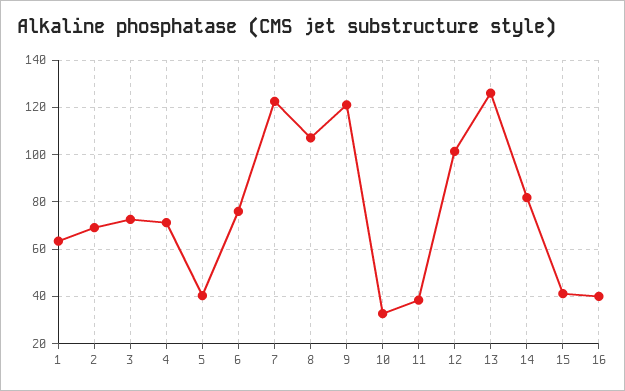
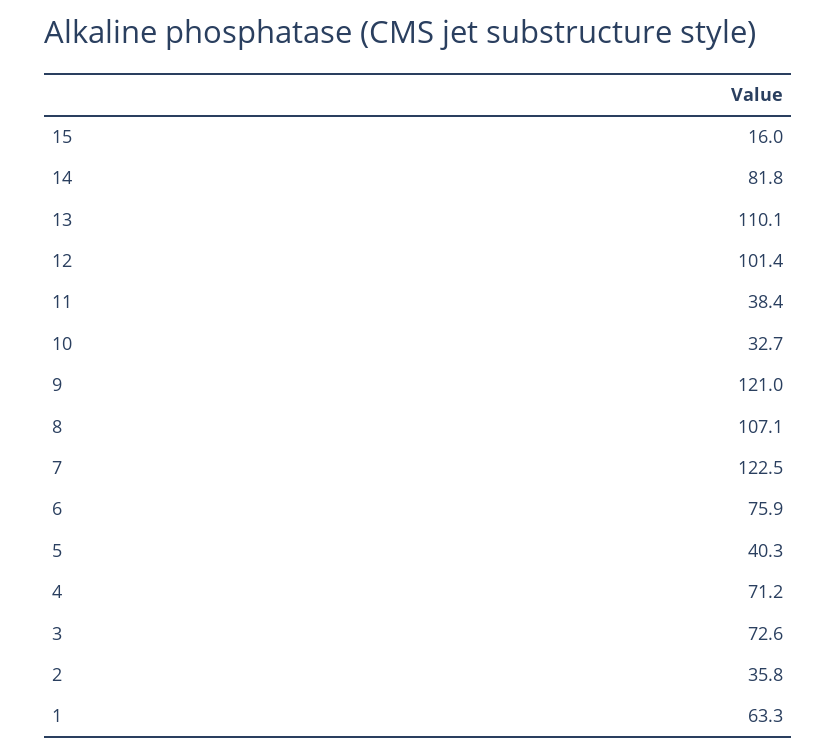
2: 70 -> 35.8
13: 125 -> 110.1
15: 40 -> 16
16: 40 -> none

